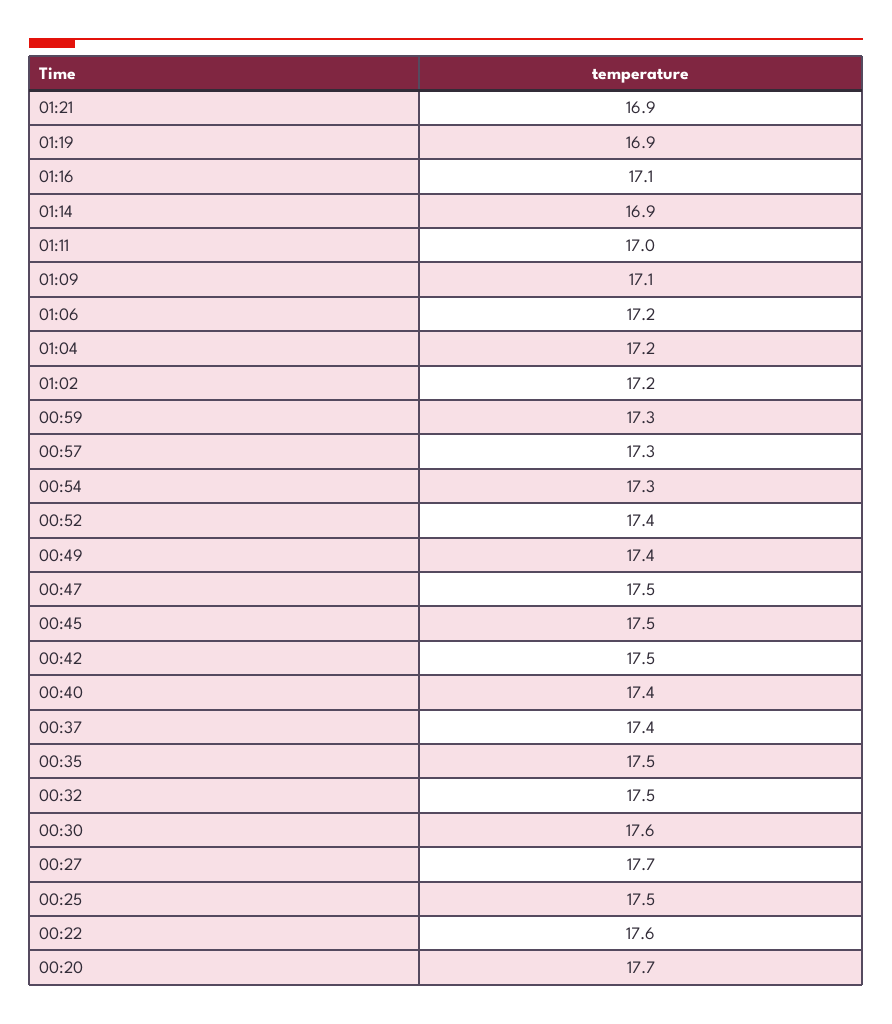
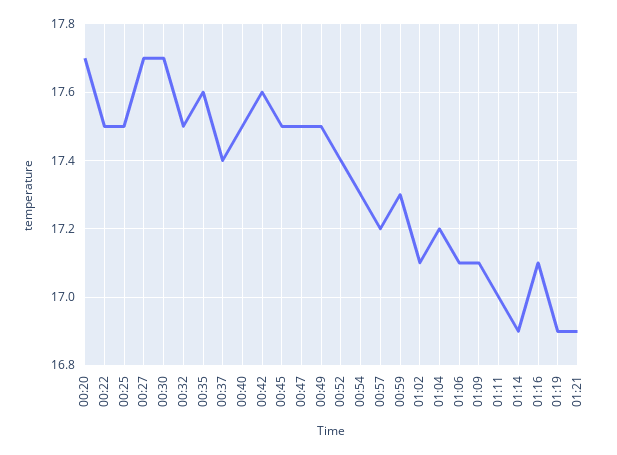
01:06: 17.2 -> 17.1
01:02: 17.2 -> 17.1
00:57: 17.3 -> 17.2
00:49: 17.4 -> 17.5
00:42: 17.5 -> 17.6
00:40: 17.4 -> 17.5
00:35: 17.5 -> 17.6
00:30: 17.6 -> 17.7
00:22: 17.6 -> 17.5

